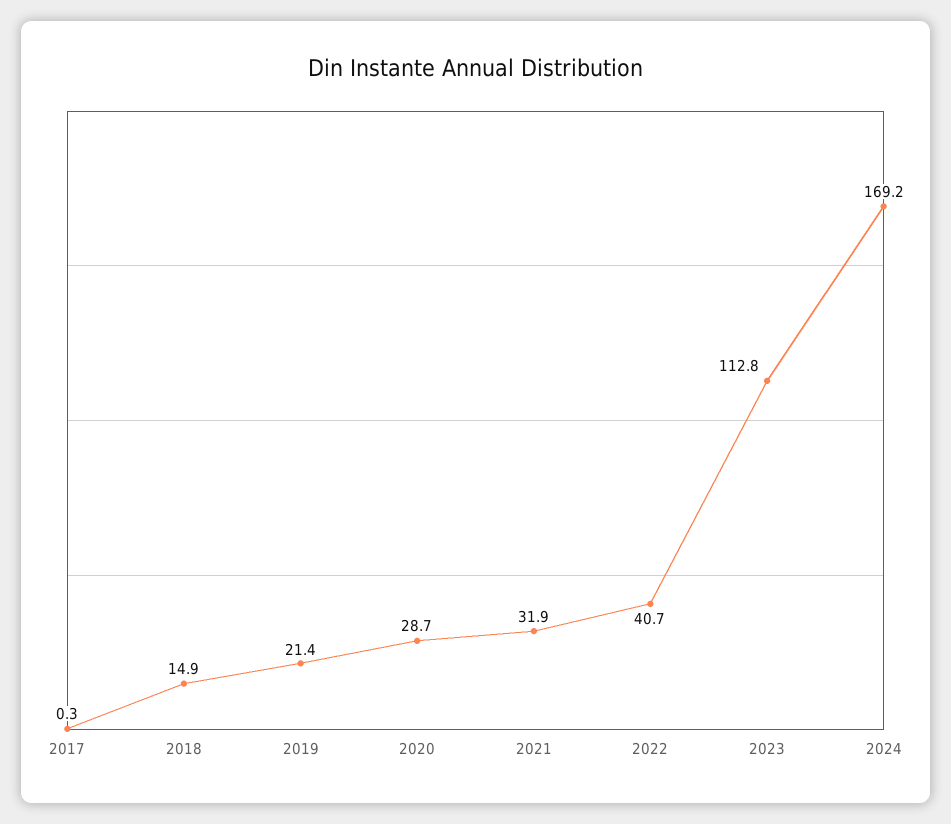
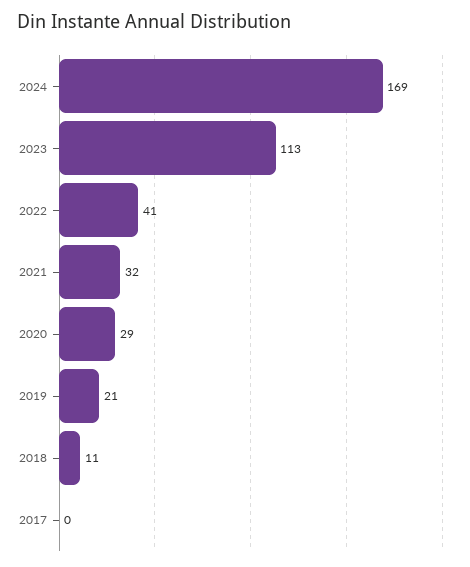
2018: 14.9 -> 11

